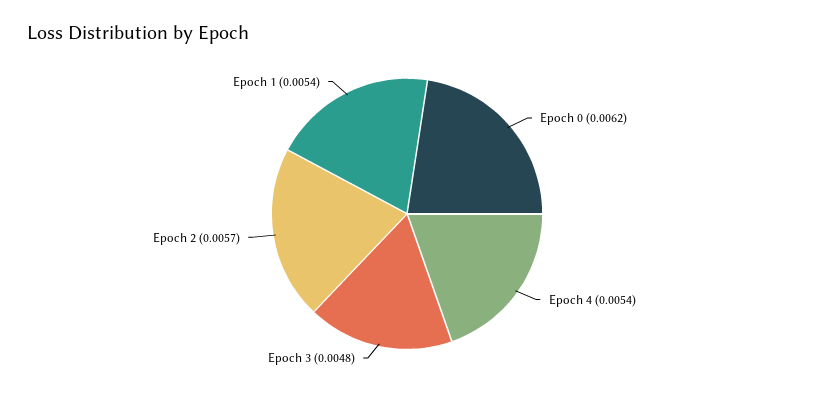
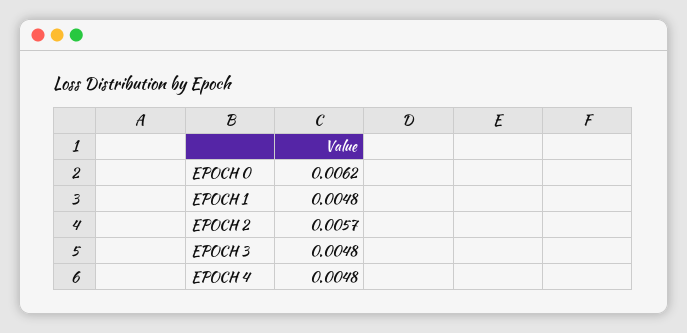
Epoch 4: 0.0054 -> 0.0048
Epoch 1: 0.0054 -> 0.0048

